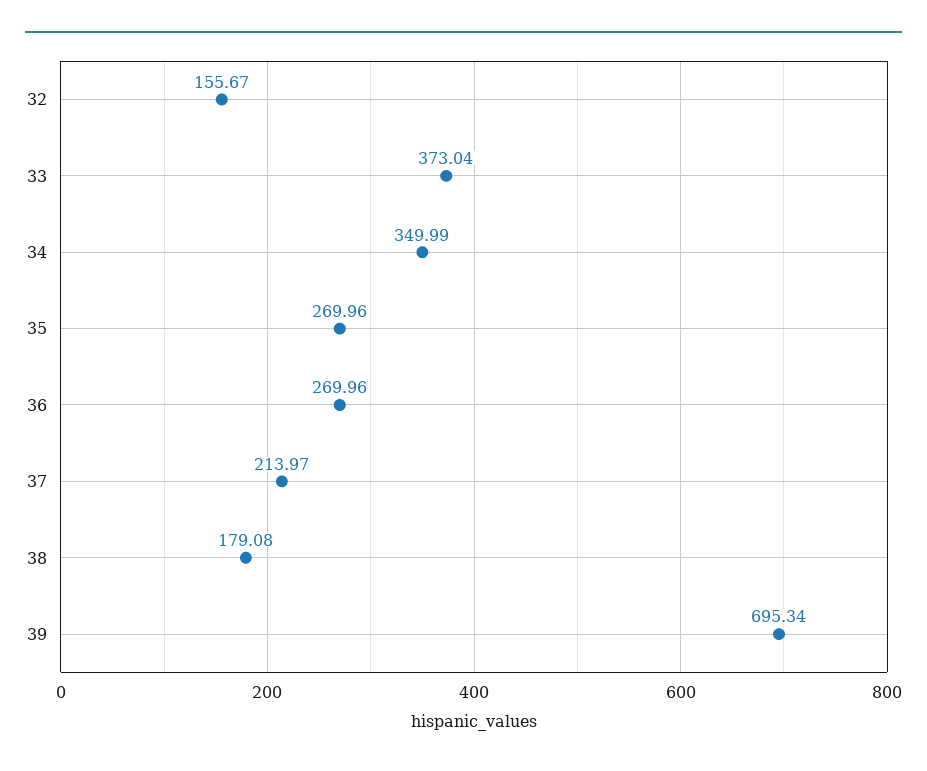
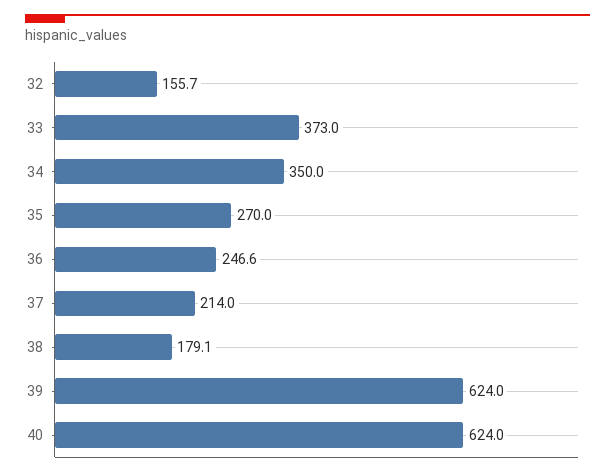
36: 269.96 -> 246.6
39: 695.34 -> 624
40: none -> 624

